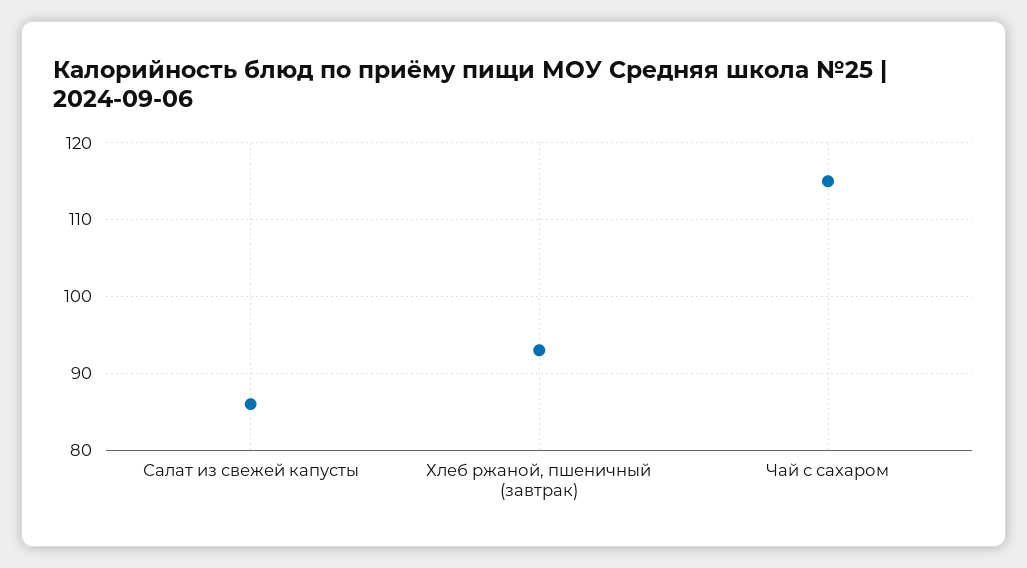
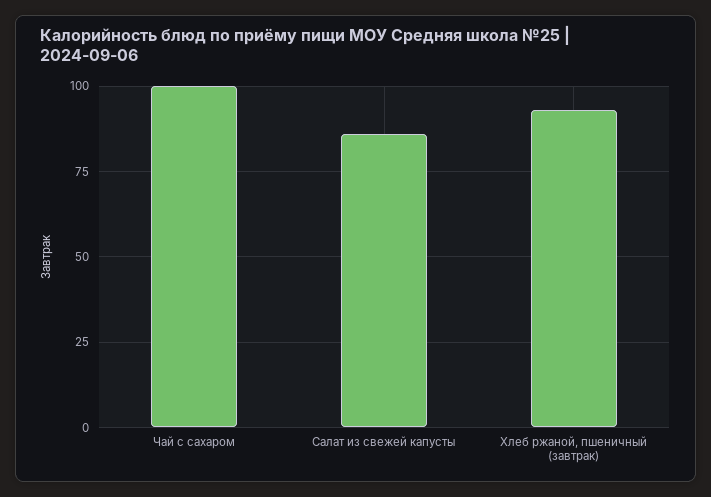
Чай с сахаром: 115 -> 100

